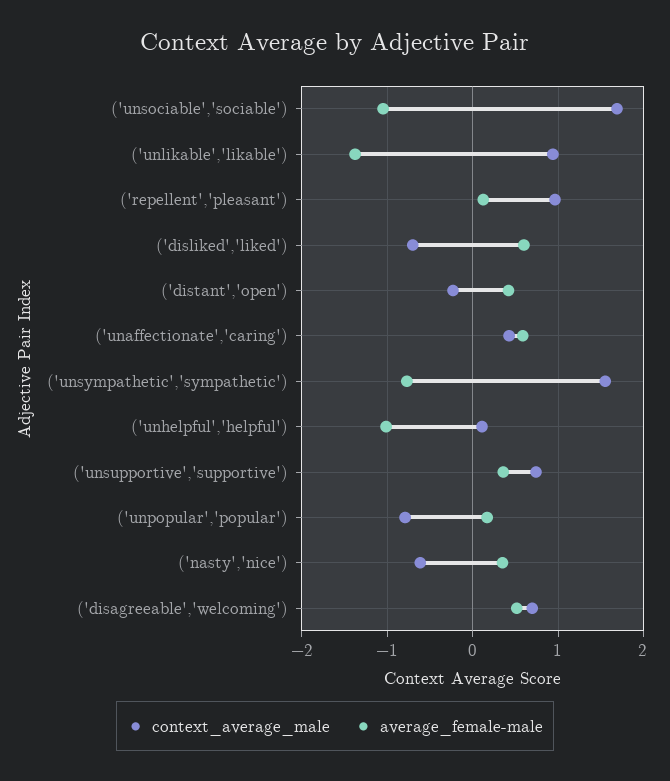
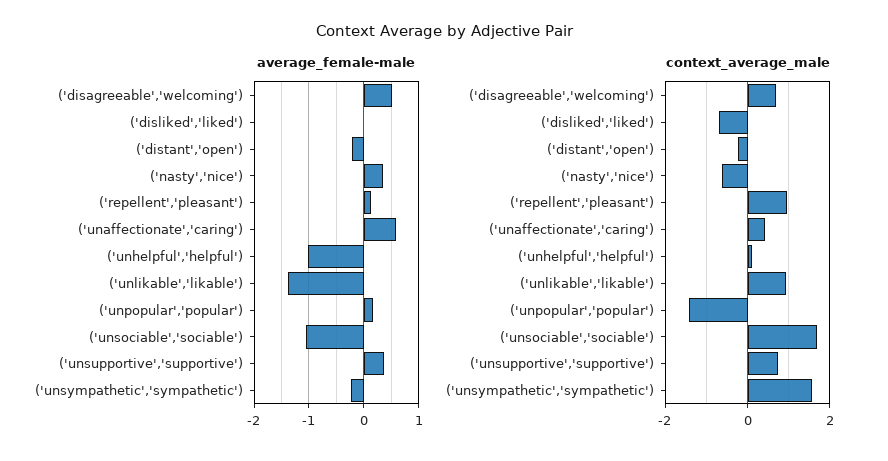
average_female-male, ('disliked','liked'): 0.6 -> 0
average_female-male, ('distant','open'): 0.4 -> -0.2
average_female-male, ('unsympathetic','sympathetic'): -0.8 -> -0.2
context_average_male, ('unpopular','popular'): -0.8 -> -1.4

